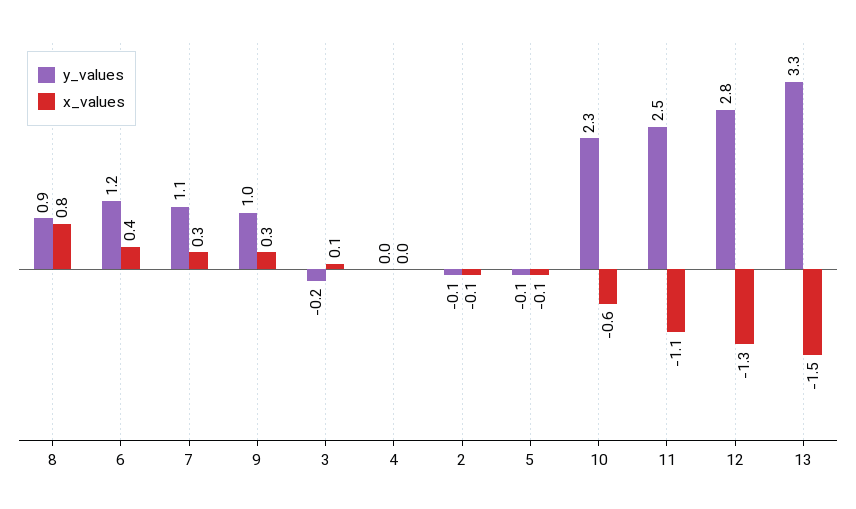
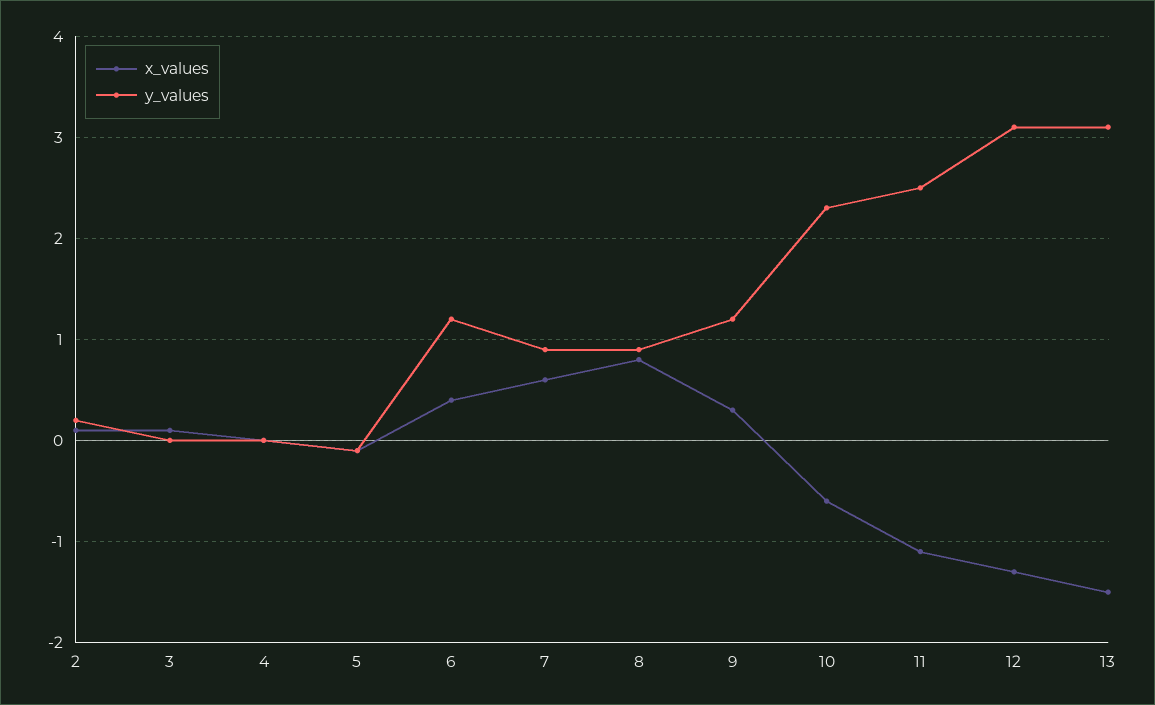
y_values, 7: 1.1 -> 0.9
x_values, 7: 0.3 -> 0.6
y_values, 9: 1 -> 1.2
y_values, 3: -0.2 -> 0
y_values, 2: -0.1 -> 0.2
x_values, 2: -0.1 -> 0.1
y_values, 12: 2.8 -> 3.1
y_values, 13: 3.3 -> 3.1

